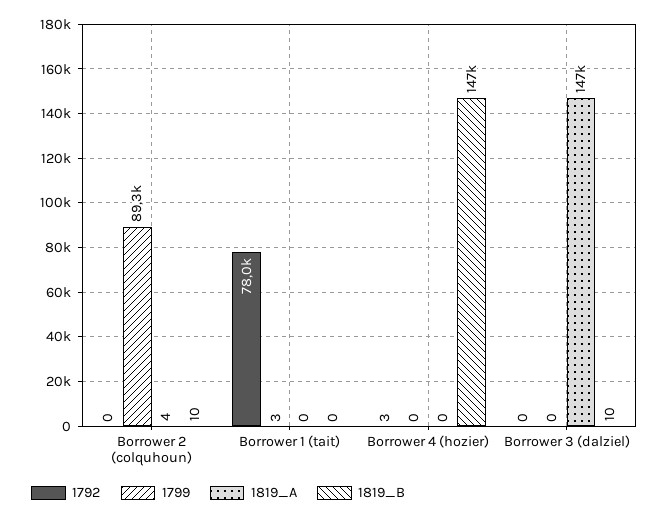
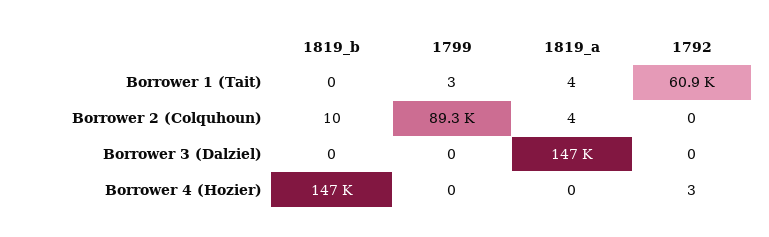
1792, Borrower 1 (tait): 78000 -> 60900
1819_A, Borrower 1 (tait): 0 -> 4
1819_B, Borrower 3 (dalziel): 10 -> 0

